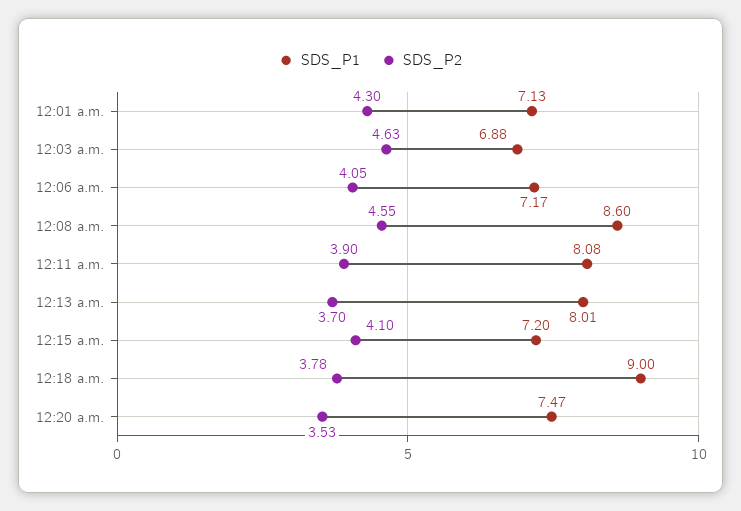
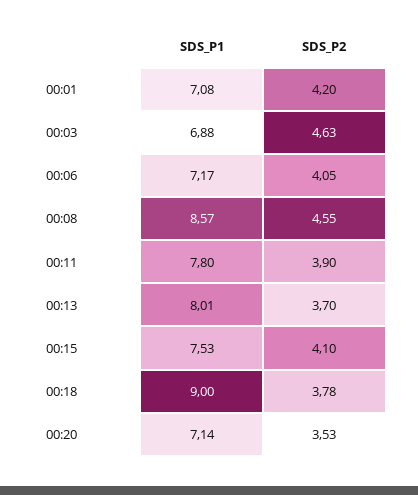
SDS_P1, 12:01 a.m.: 7.13 -> 7.08
SDS_P2, 12:01 a.m.: 4.3 -> 4.2
SDS_P1, 12:08 a.m.: 8.6 -> 8.57
SDS_P1, 12:11 a.m.: 8.08 -> 7.8
SDS_P1, 12:15 a.m.: 7.2 -> 7.53
SDS_P1, 12:20 a.m.: 7.47 -> 7.14

